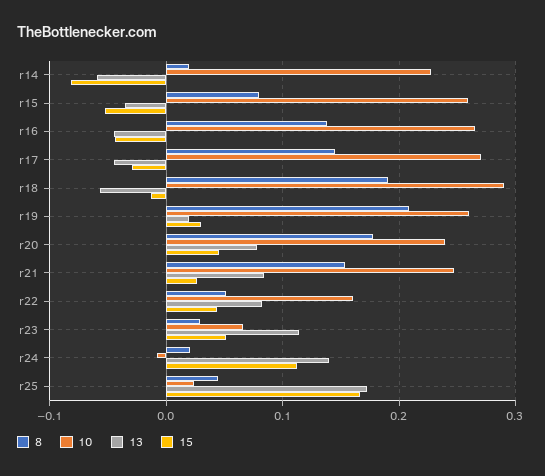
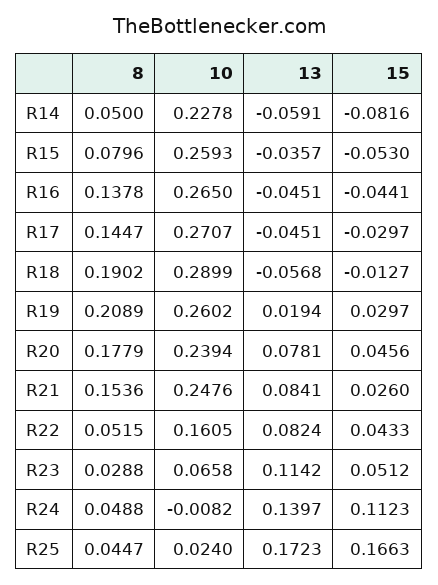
8, r14: 0.02 -> 0.05
8, r24: 0.02 -> 0.0488

